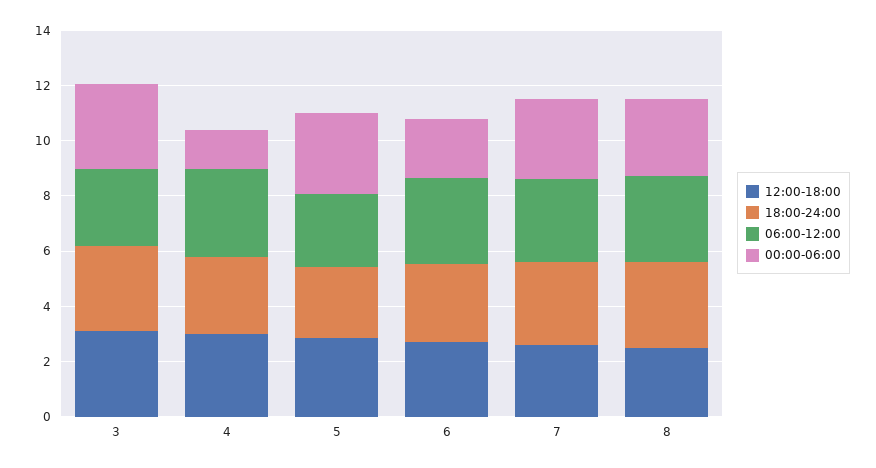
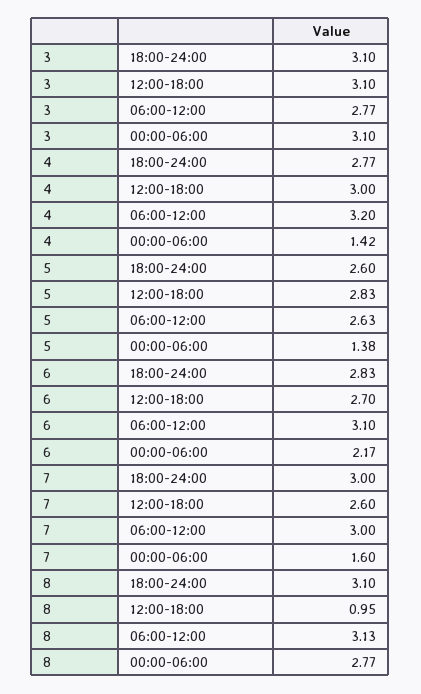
00:00-06:00, 5: 3 -> 1.38
00:00-06:00, 7: 3 -> 1.6
12:00-18:00, 8: 2.5 -> 0.95

